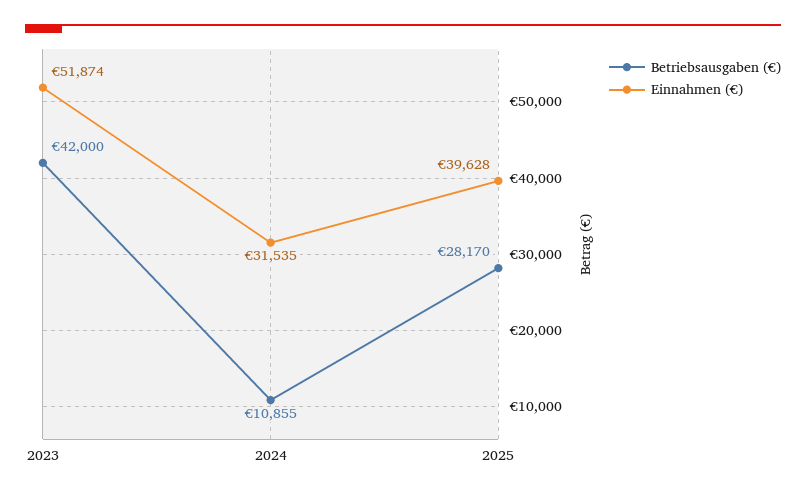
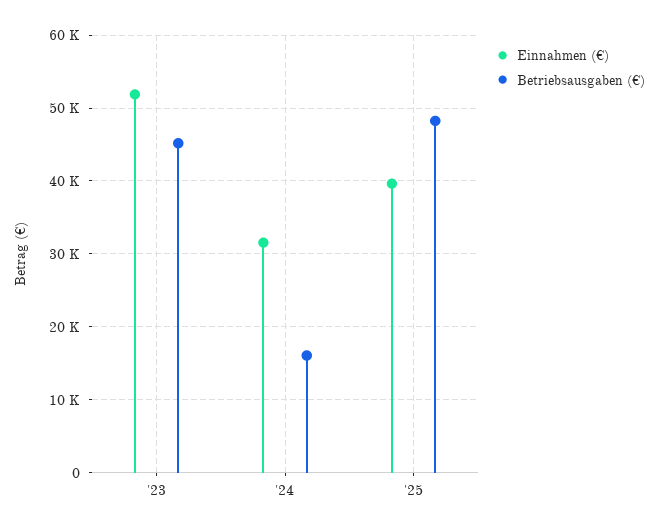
Betriebsausgaben (€), 2023: 42000 -> 45000
Betriebsausgaben (€), 2024: 10855 -> 16000
Betriebsausgaben (€), 2025: 28170 -> 48000

